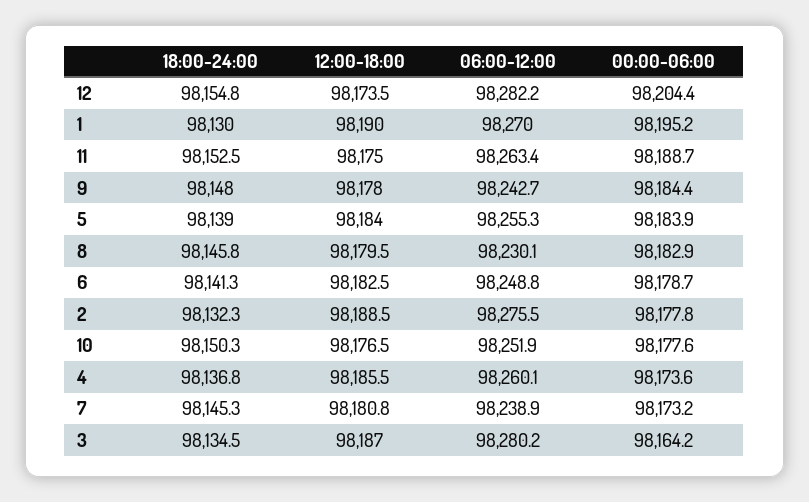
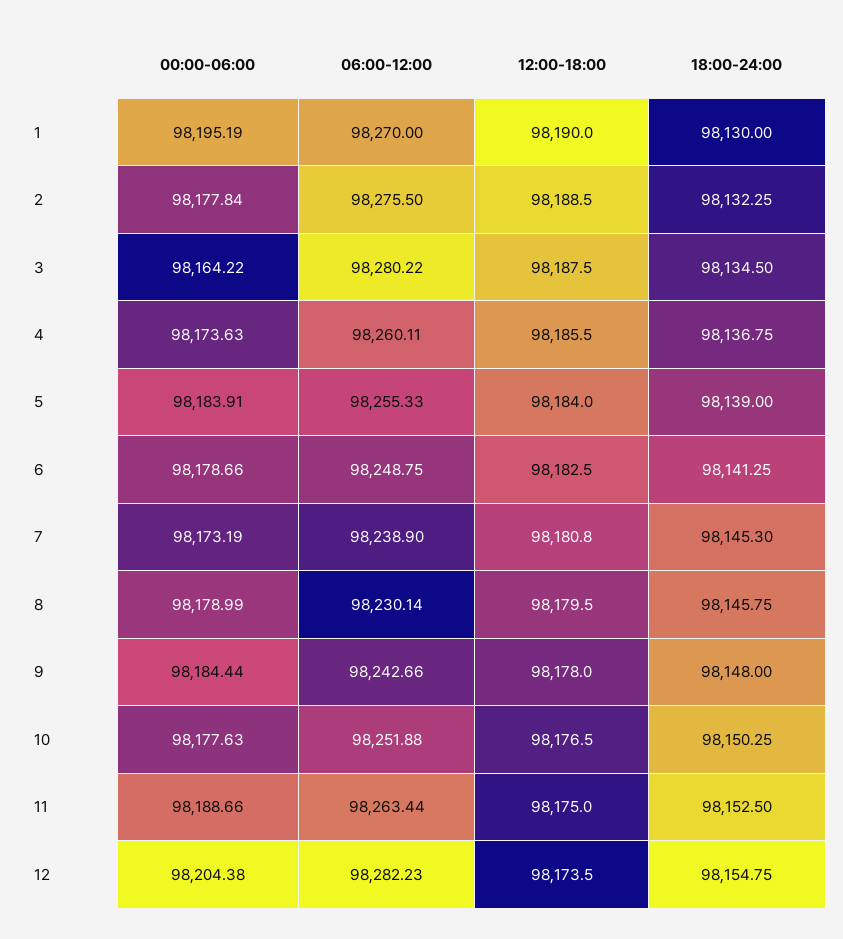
00:00-06:00, 8: 98182.9 -> 98178.99
12:00-18:00, 3: 98187 -> 98187.5

